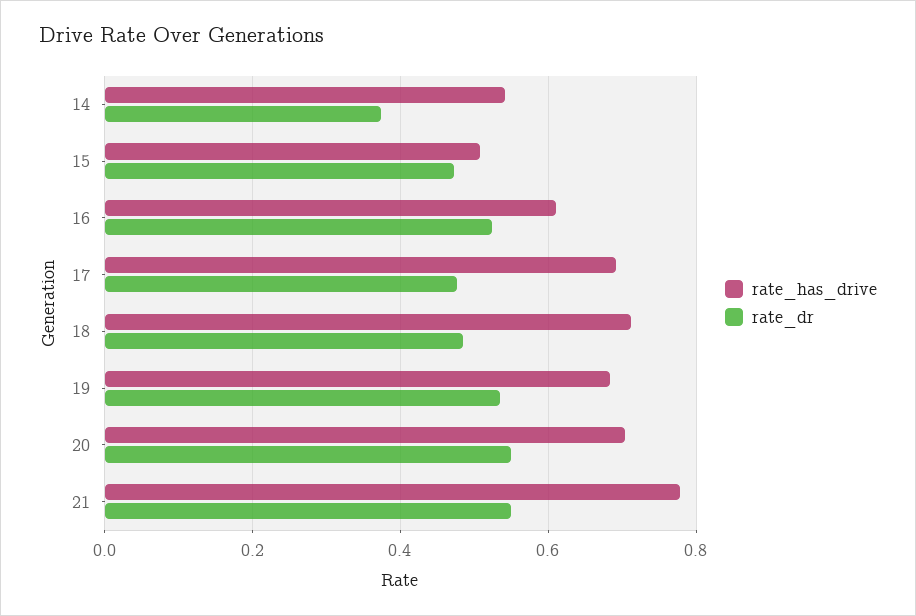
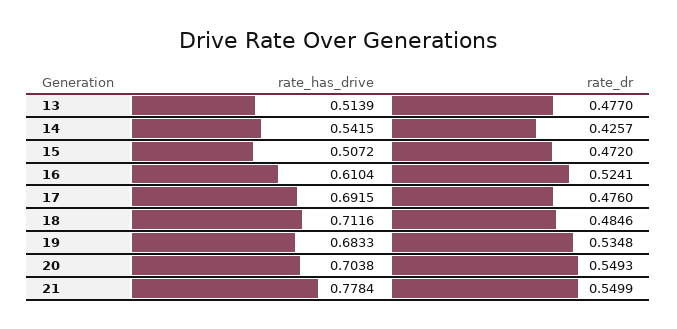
rate_dr, 14: 0.38 -> 0.4257
rate_has_drive, 13: none -> 0.5139
rate_dr, 13: none -> 0.477

